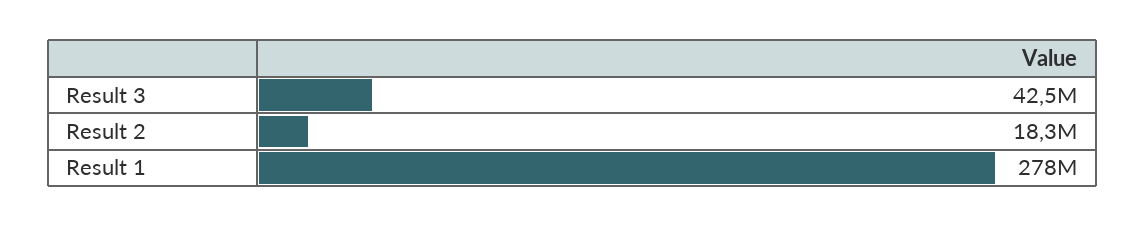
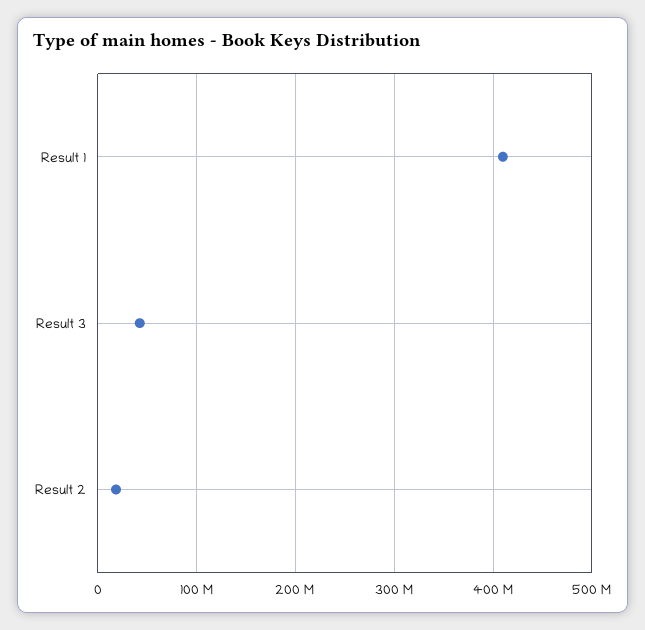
Result 1: 278000000 -> 410000000

